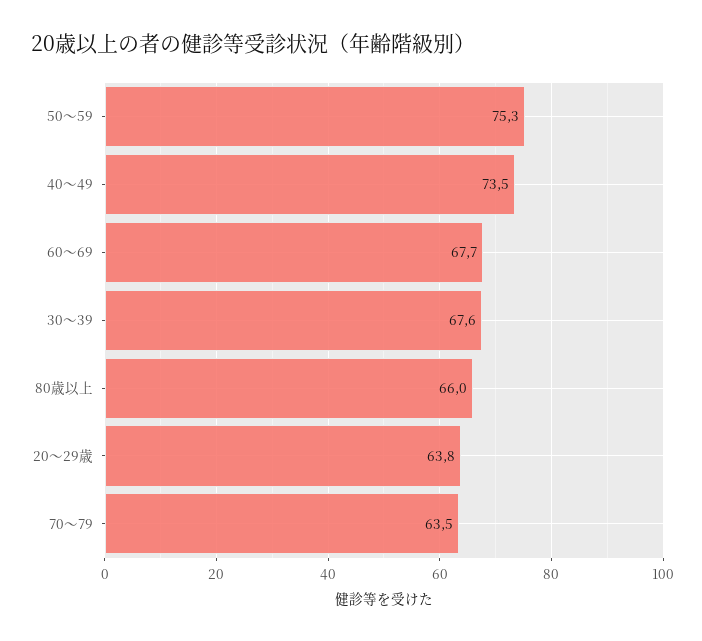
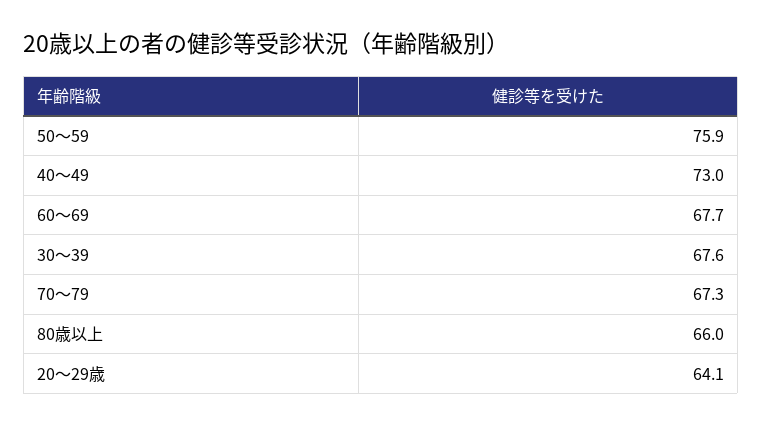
50～59: 75.3 -> 75.9
40～49: 73.5 -> 73
20～29歳: 63.8 -> 64.1
70～79: 63.5 -> 67.3

